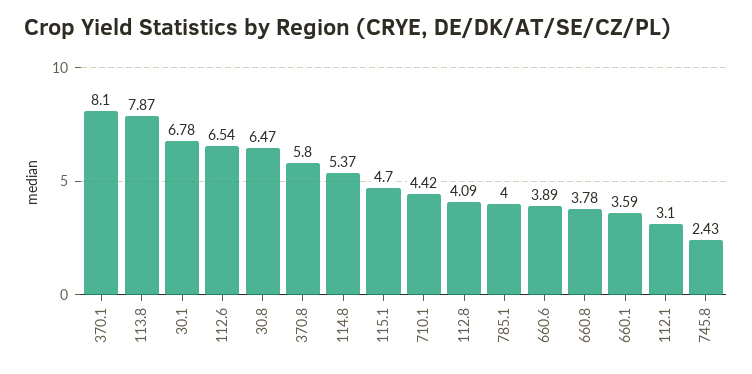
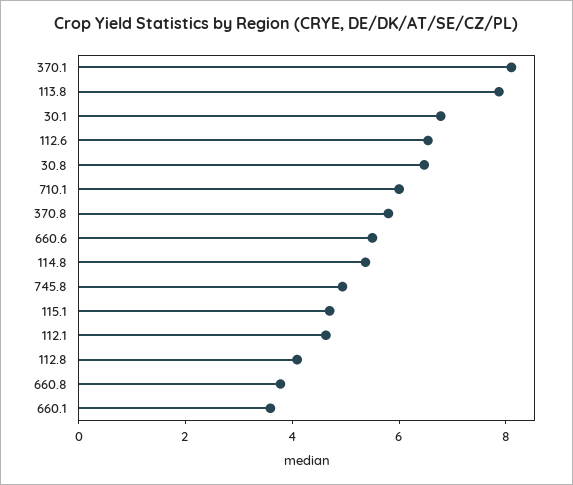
710.1: 4.42 -> 6
785.1: 4 -> none
660.6: 3.89 -> 5.5
112.1: 3.1 -> 4.5
745.8: 2.43 -> 5

